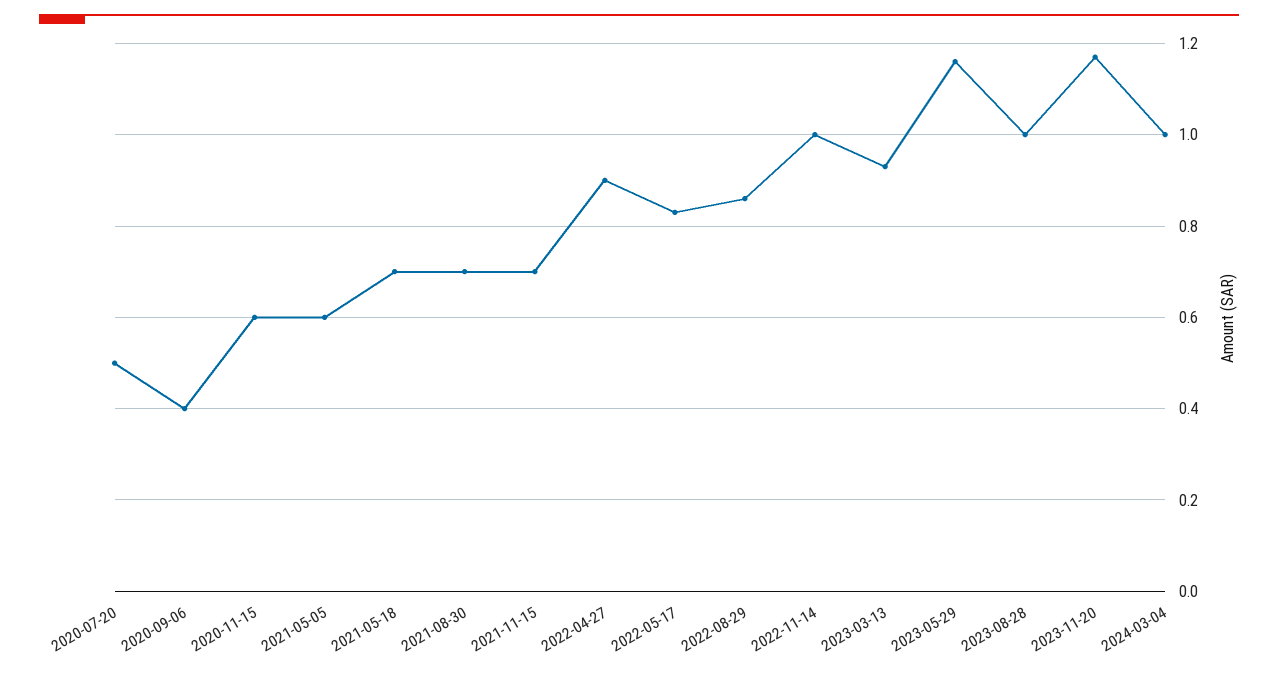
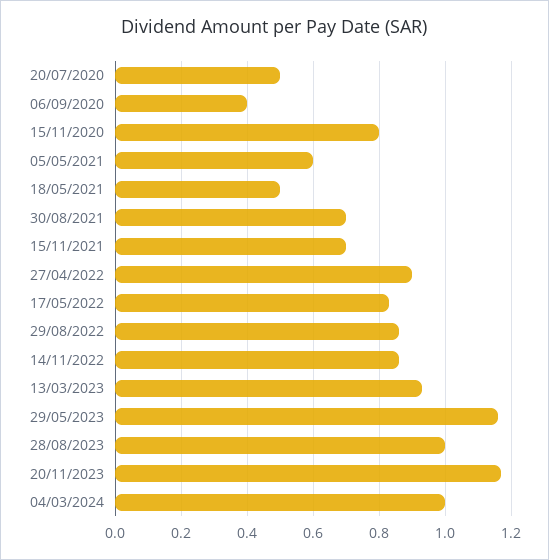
2020-11-15: 0.6 -> 0.8
2021-05-18: 0.7 -> 0.5
2022-11-14: 1 -> 0.85

